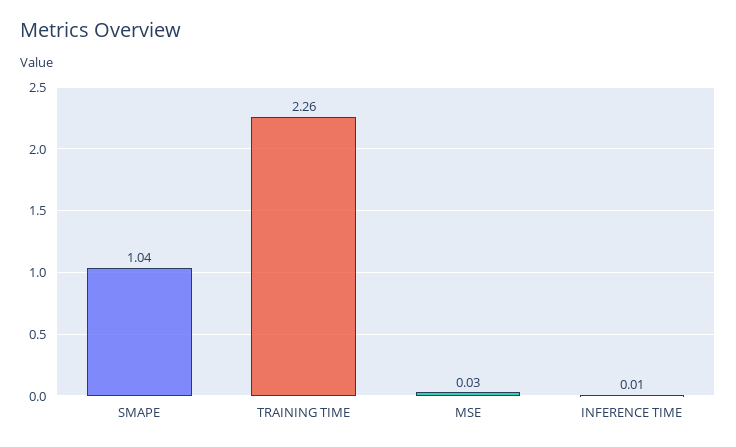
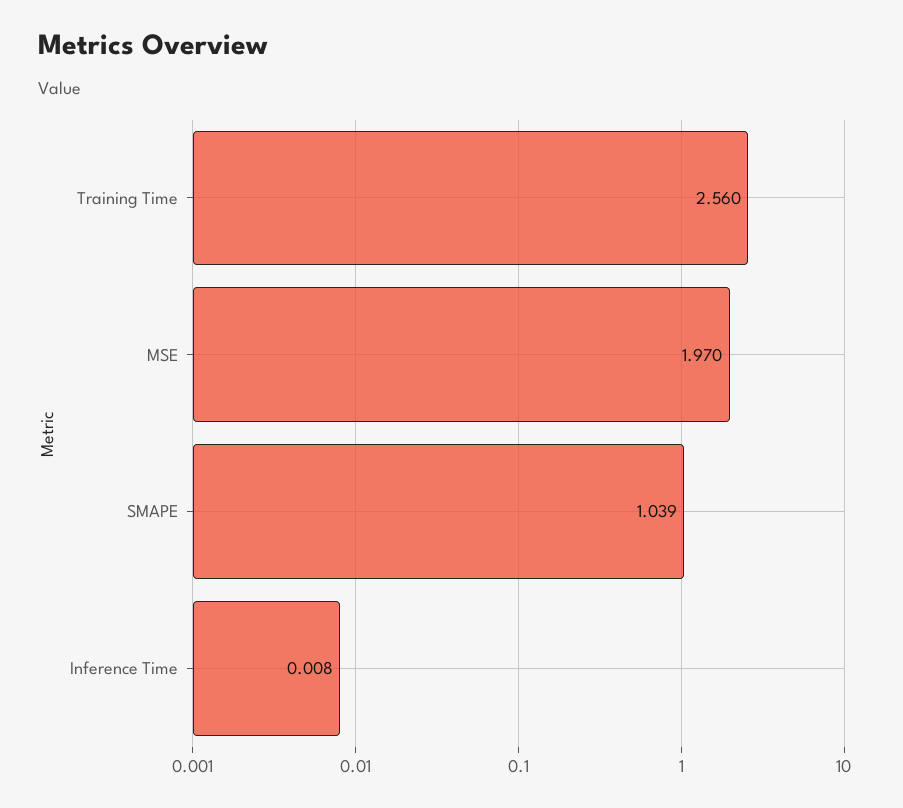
TRAINING TIME: 2.26 -> 2.56
MSE: 0.03 -> 1.97

